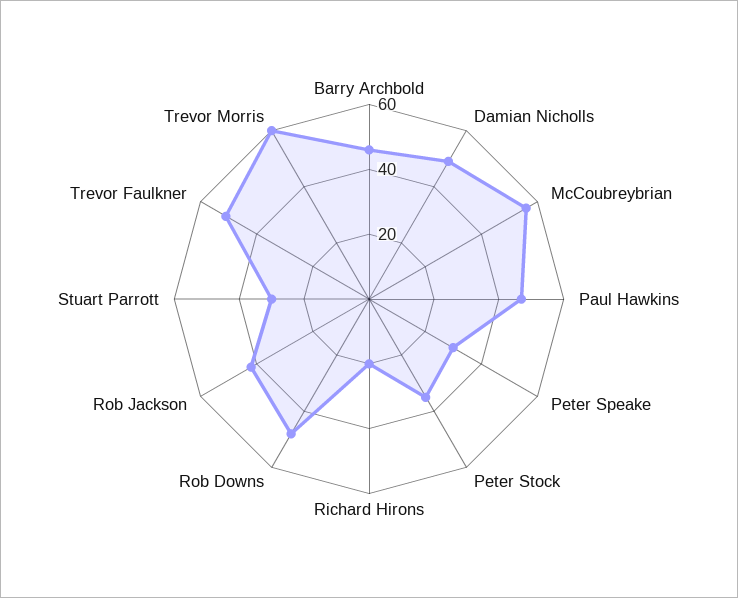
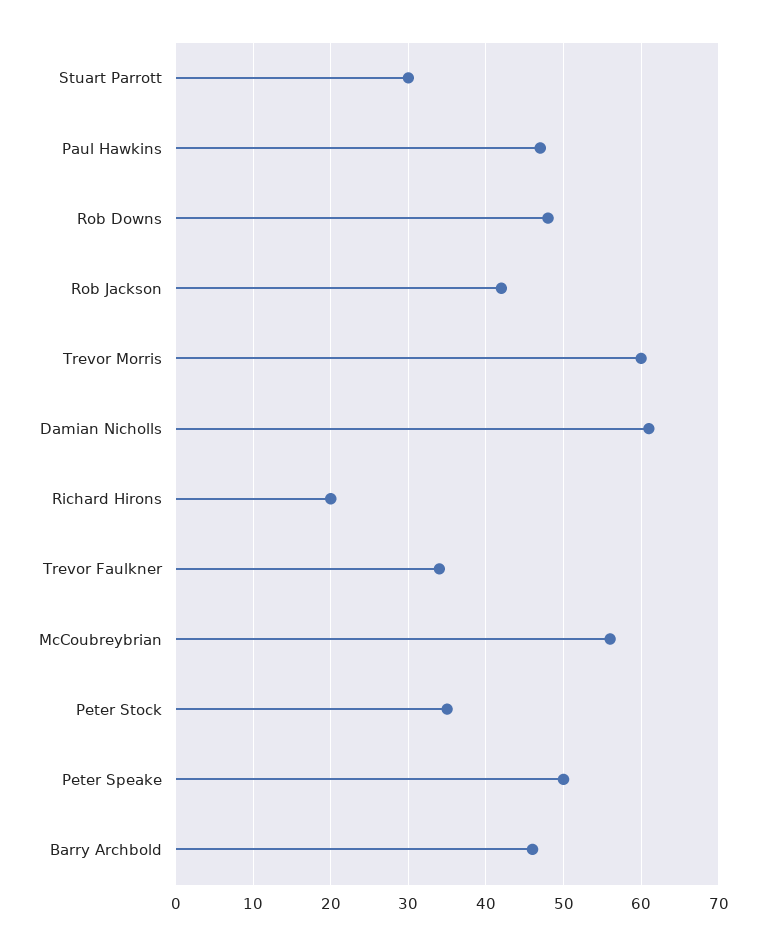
Damian Nicholls: 50 -> 61
Peter Speake: 30 -> 50
Trevor Faulkner: 50 -> 34

